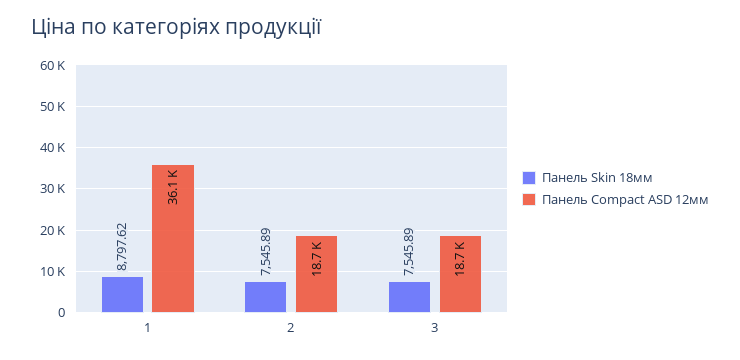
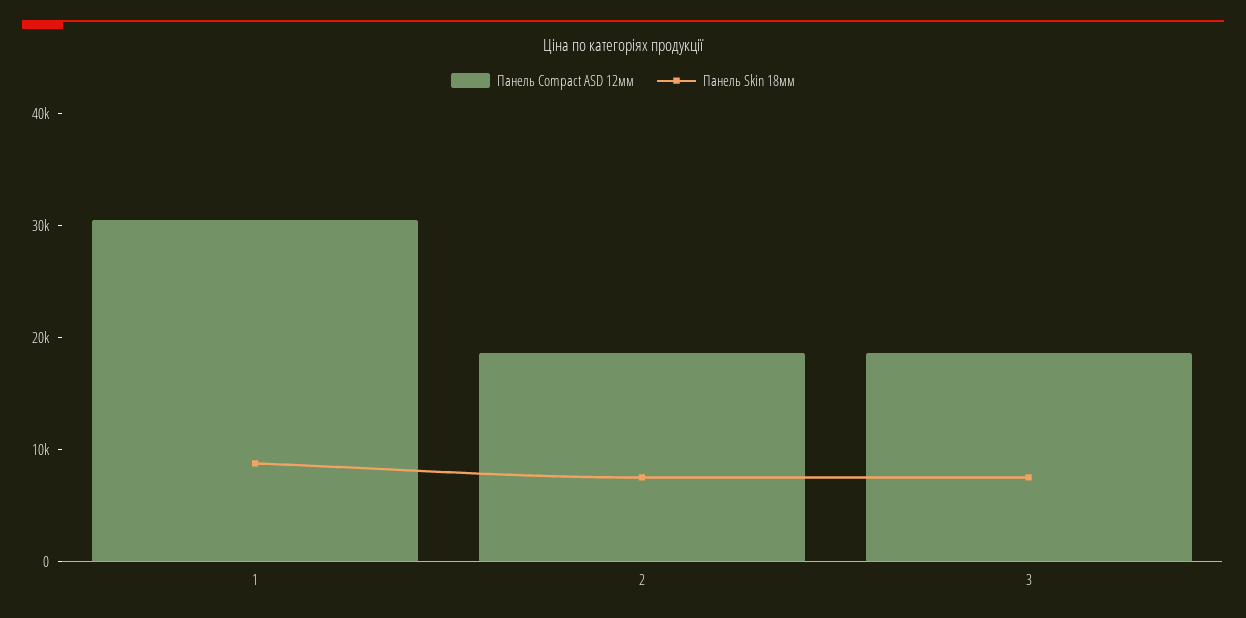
Панель Compact ASD 12мм, 1: 36100 -> 30000

